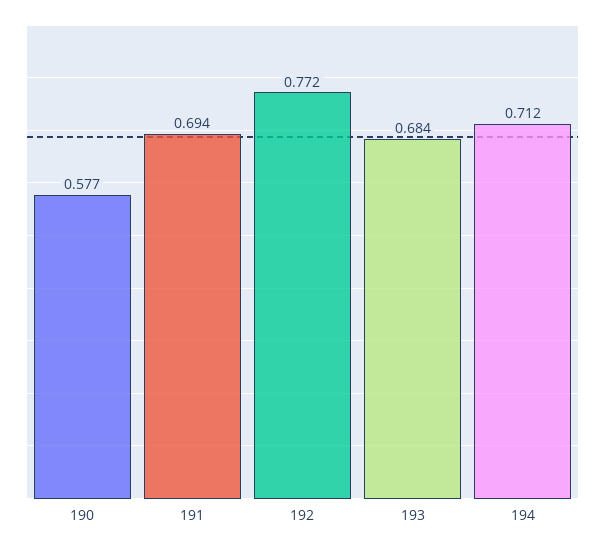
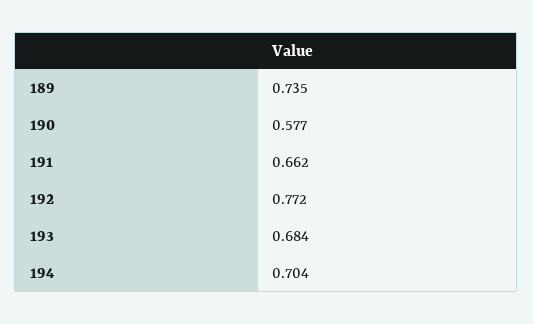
191: 0.694 -> 0.662
194: 0.712 -> 0.704
189: none -> 0.735

